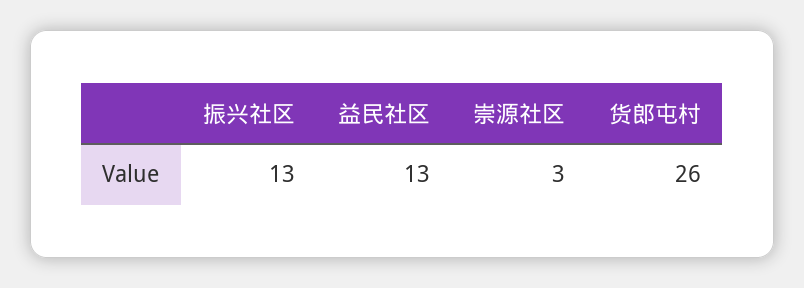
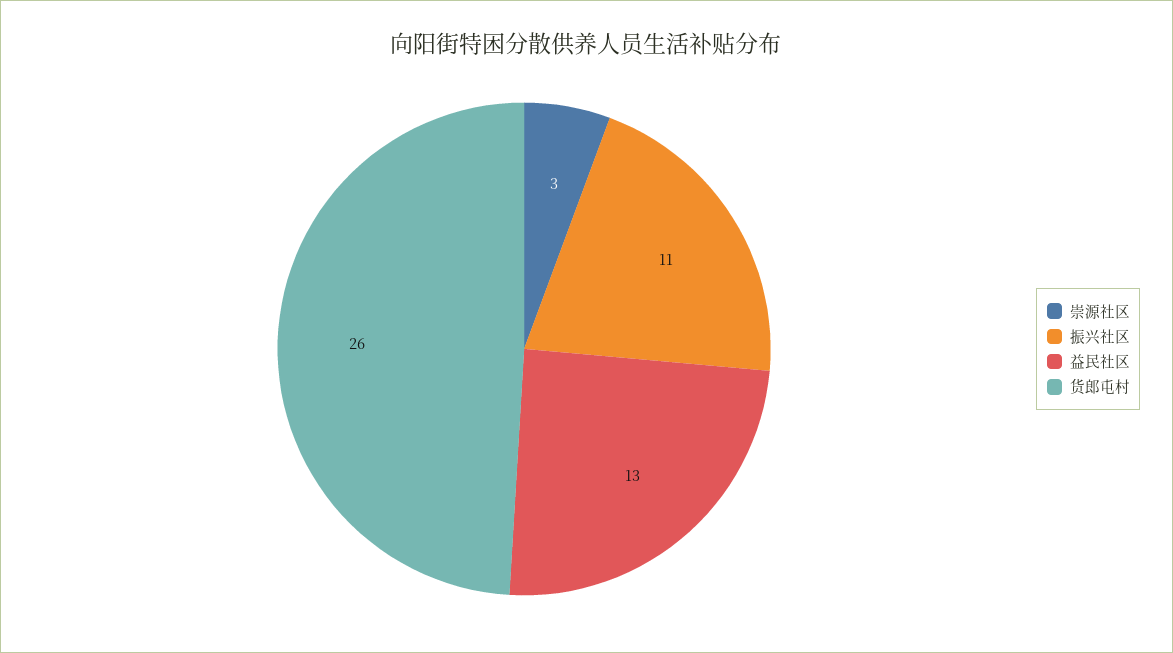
振兴社区: 13 -> 11

